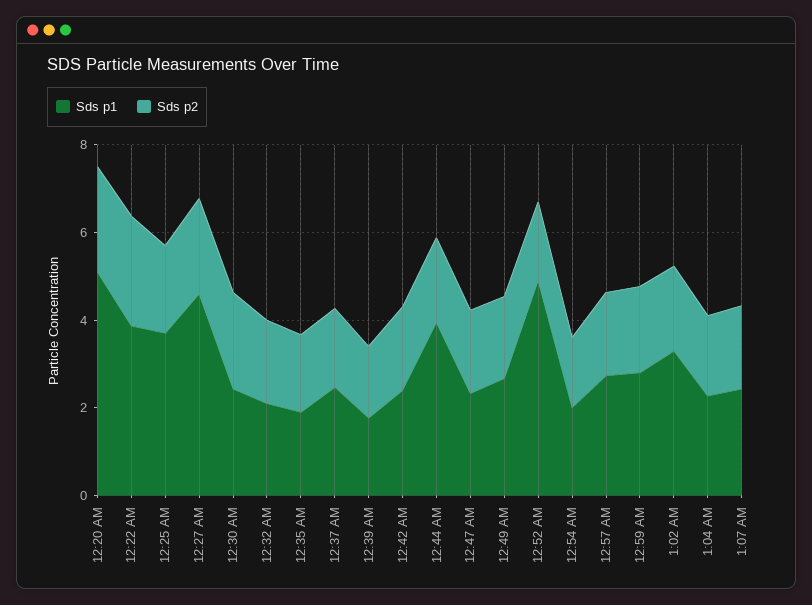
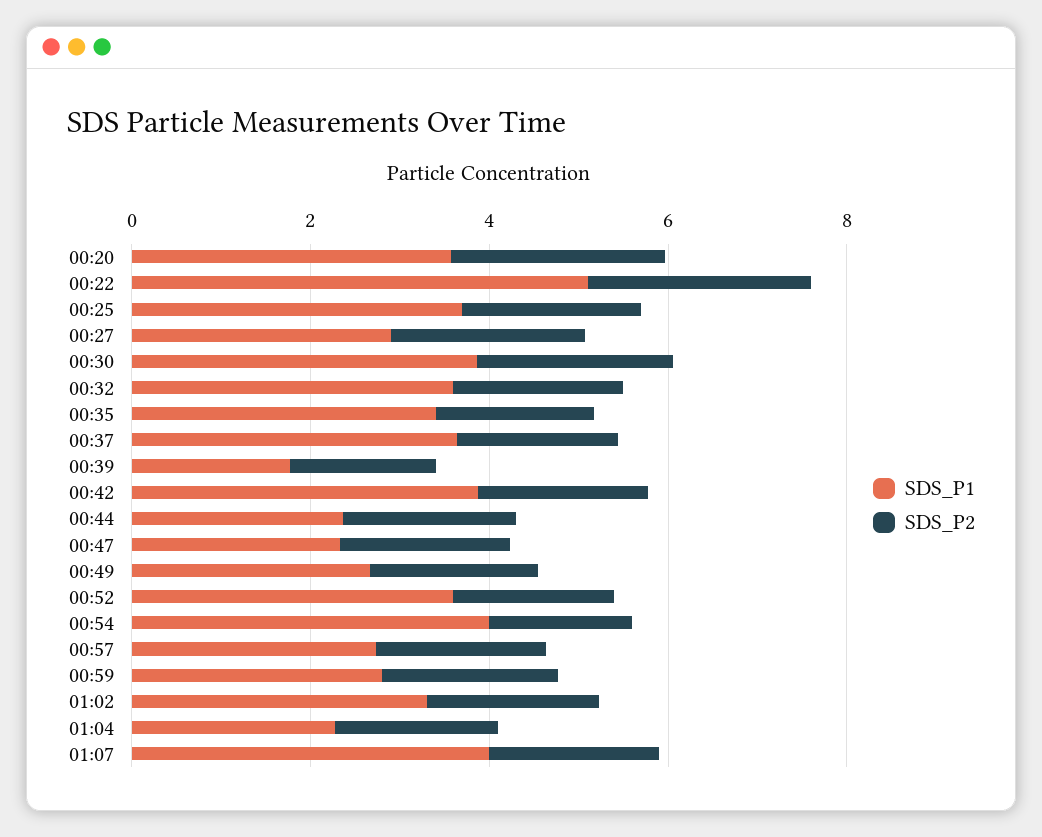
Sds p1, 12:20 AM: 5 -> 3.5
Sds p1, 12:22 AM: 4 -> 5
Sds p1, 12:27 AM: 4.5 -> 3
Sds p1, 12:30 AM: 2.5 -> 4
Sds p1, 12:32 AM: 2 -> 3.5
Sds p1, 12:35 AM: 2 -> 3.5
Sds p1, 12:37 AM: 2.5 -> 3.5
Sds p1, 12:42 AM: 2.5 -> 4
Sds p1, 12:44 AM: 4 -> 2.5
Sds p1, 12:52 AM: 5 -> 3.5
Sds p1, 12:54 AM: 2 -> 4
Sds p1, 1:07 AM: 2.5 -> 4

